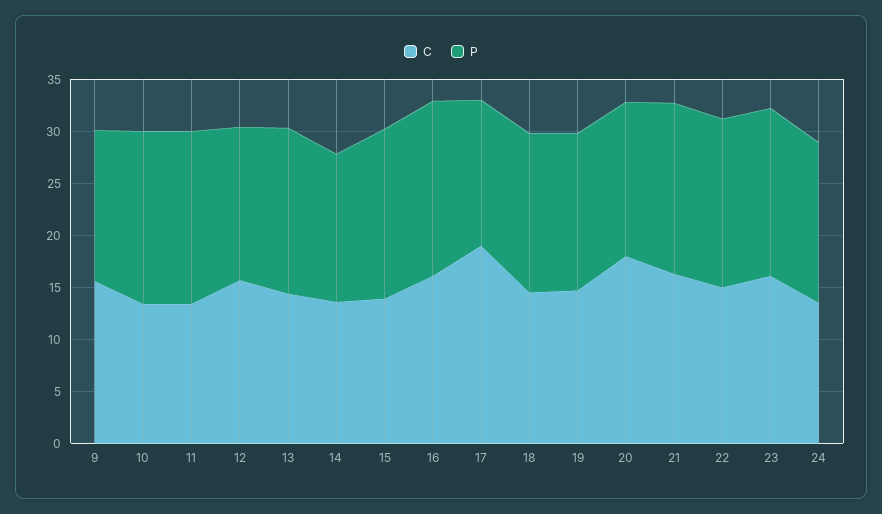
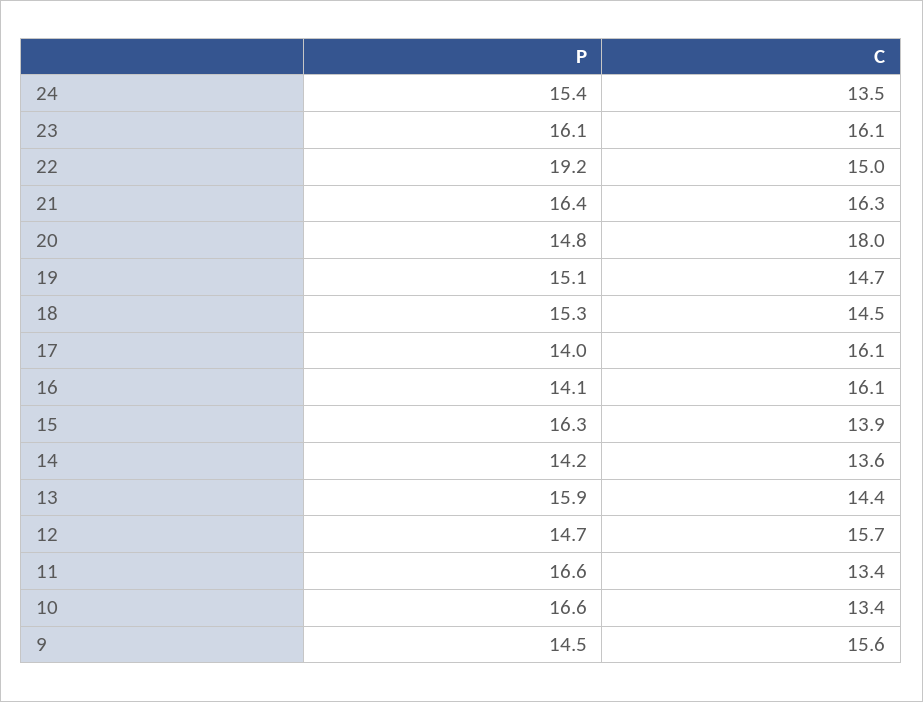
P, 16: 17 -> 14.1
C, 17: 19 -> 16.1
P, 22: 16 -> 19.2

